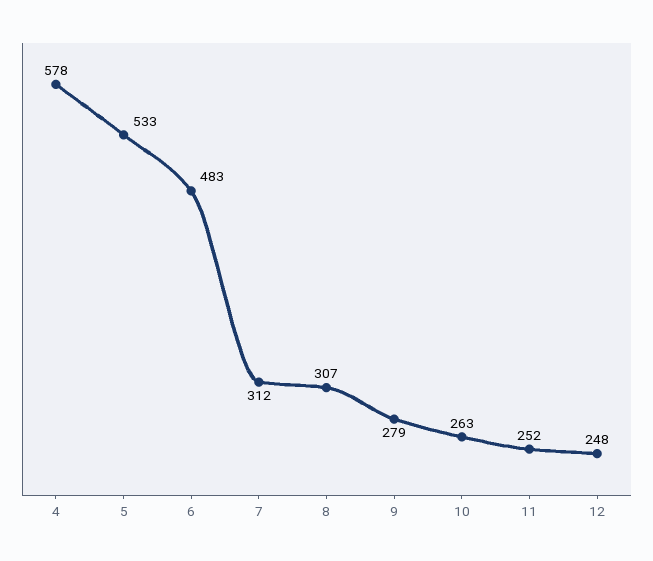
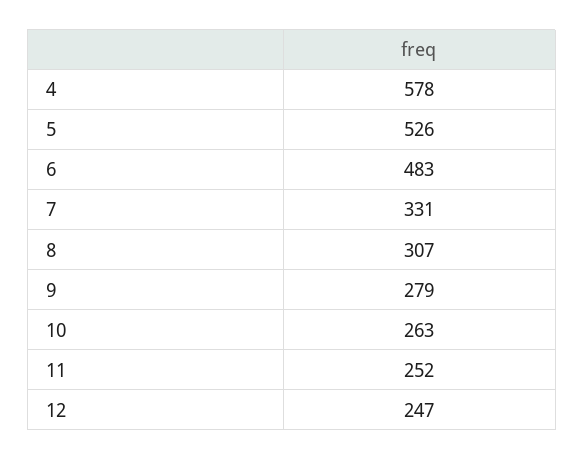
5: 533 -> 526
7: 312 -> 331
12: 248 -> 247

